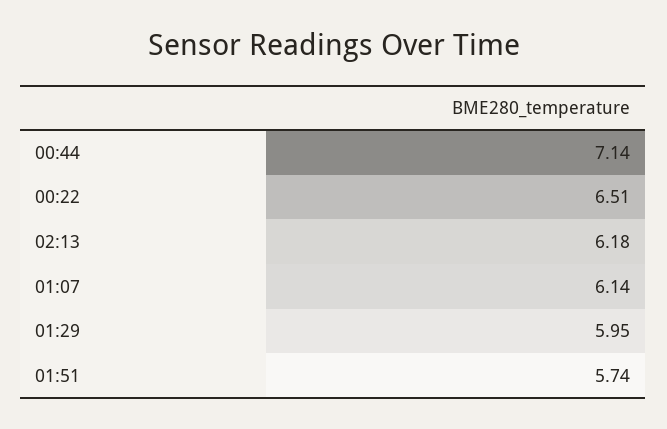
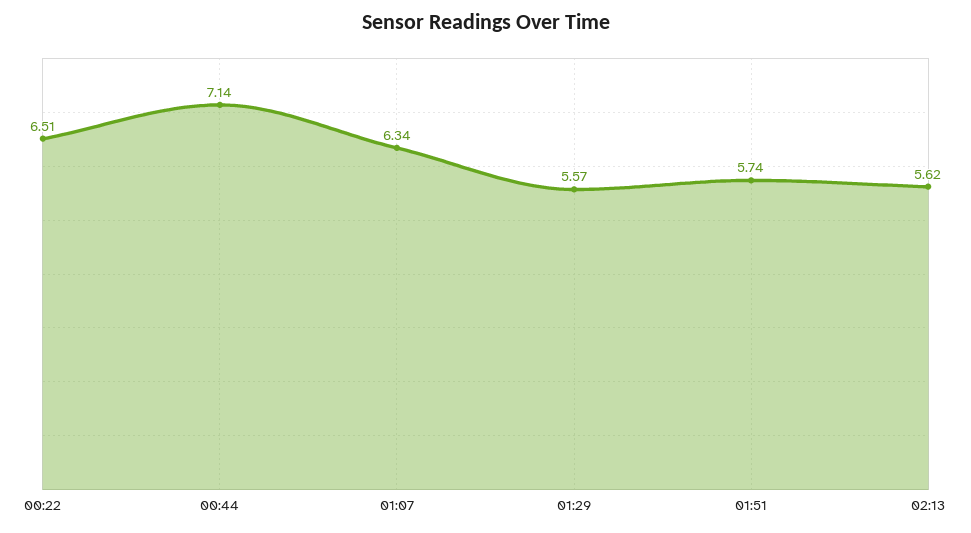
02:13: 6.18 -> 5.62
01:07: 6.14 -> 6.34
01:29: 5.95 -> 5.57

